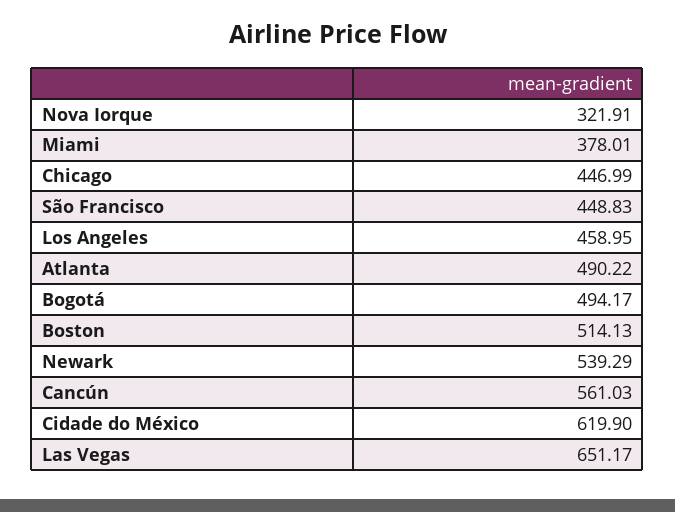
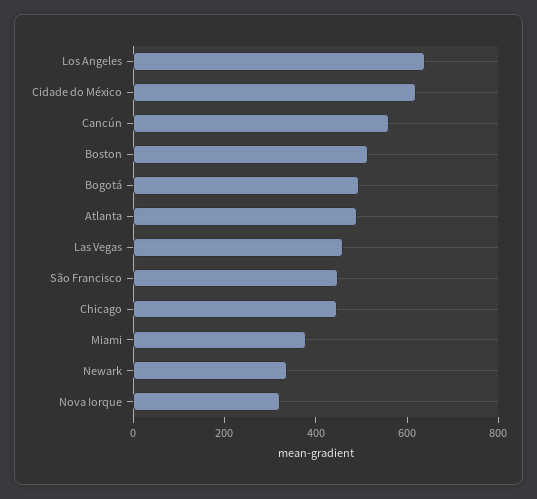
Los Angeles: 458.95 -> 650
Newark: 539.29 -> 350
Las Vegas: 651.17 -> 450

